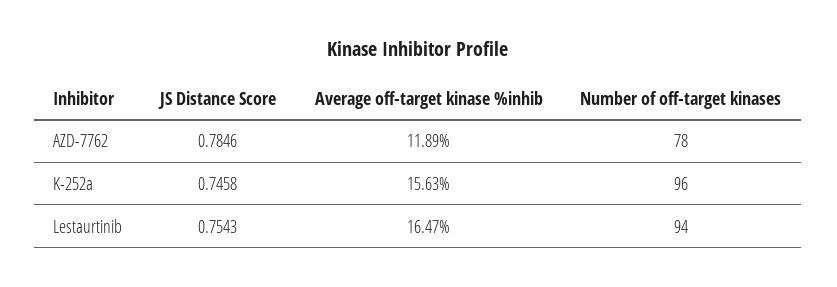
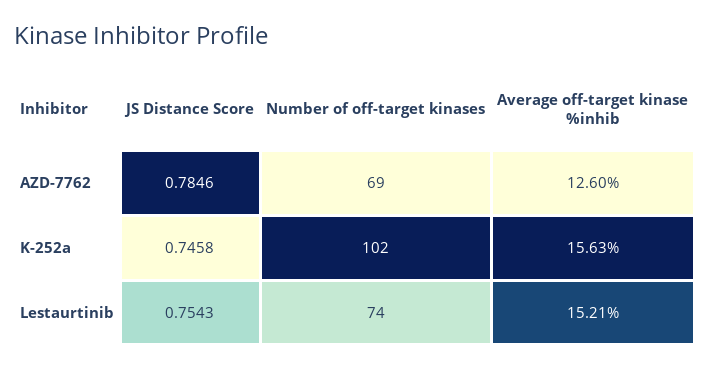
Average off-target kinase %inhib, AZD-7762: 11.89 -> 12.6
Number of off-target kinases, AZD-7762: 78 -> 69
Number of off-target kinases, K-252a: 96 -> 102
Average off-target kinase %inhib, Lestaurtinib: 16.47 -> 15.21
Number of off-target kinases, Lestaurtinib: 94 -> 74

